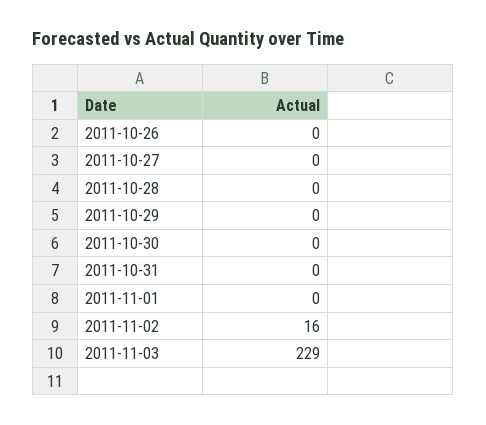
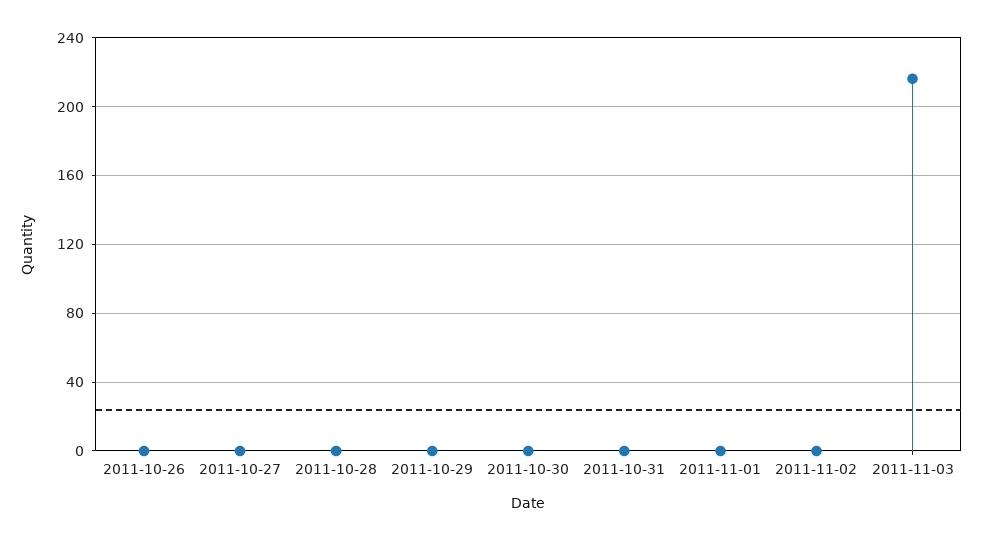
2011-11-02: 16 -> 0
2011-11-03: 229 -> 215

